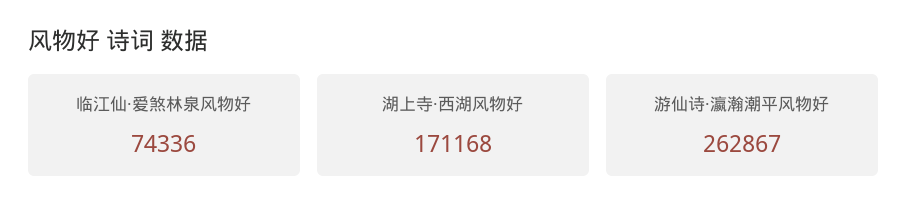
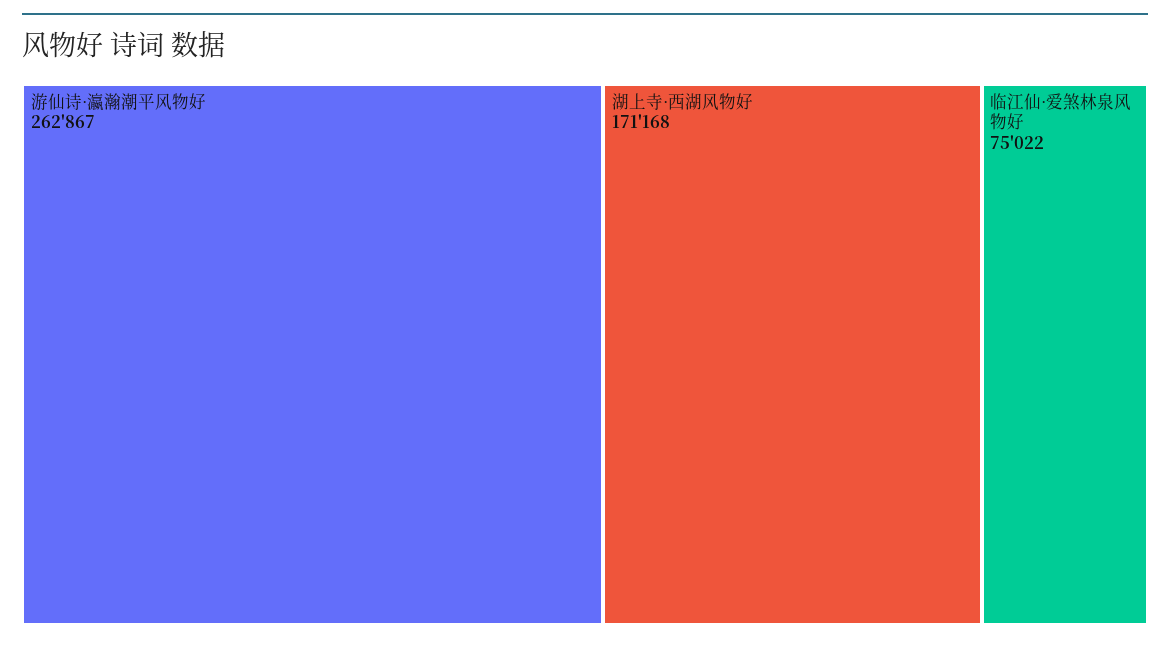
临江仙·爱煞林泉风物好: 74336 -> 75022

